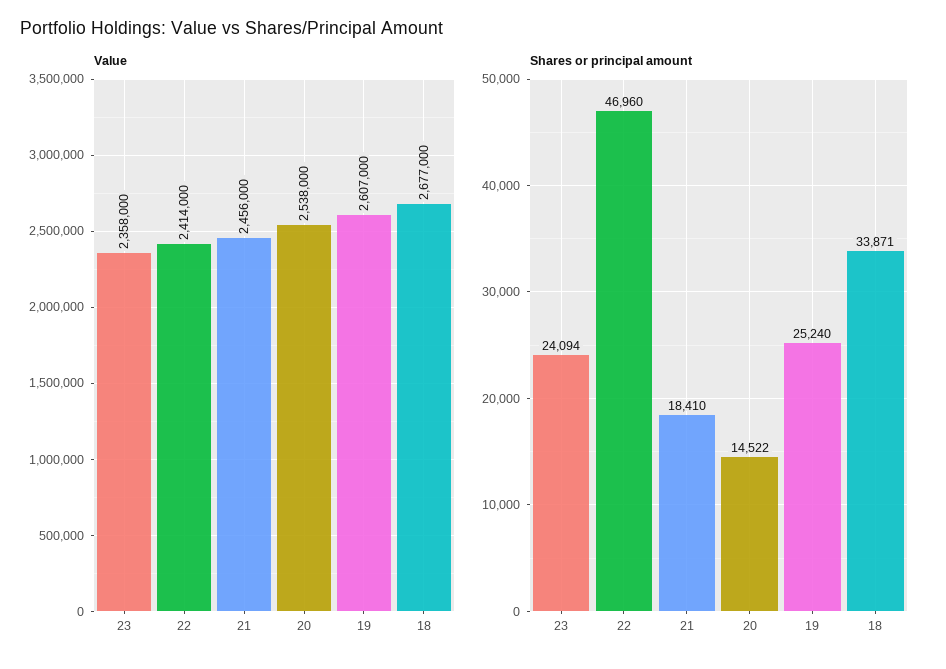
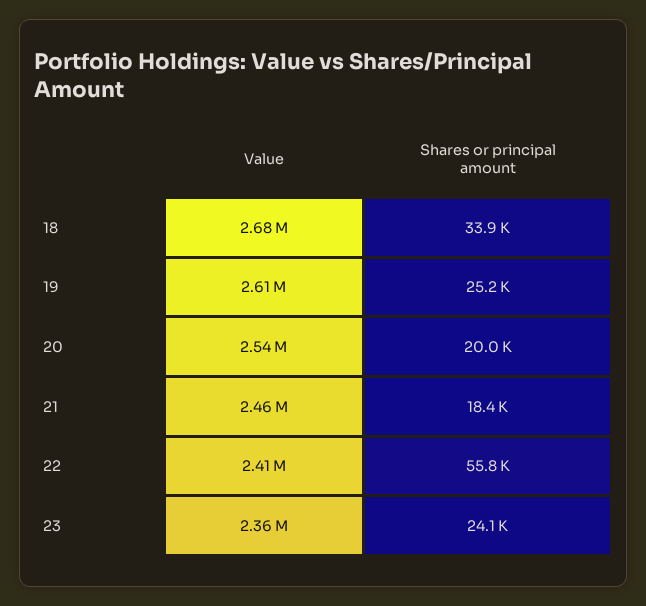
Shares or principal amount, 22: 46960 -> 55800
Shares or principal amount, 20: 14522 -> 20000

